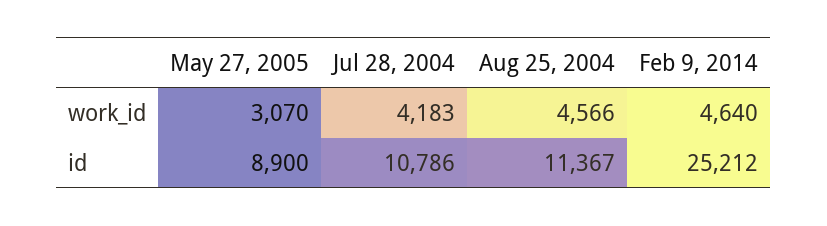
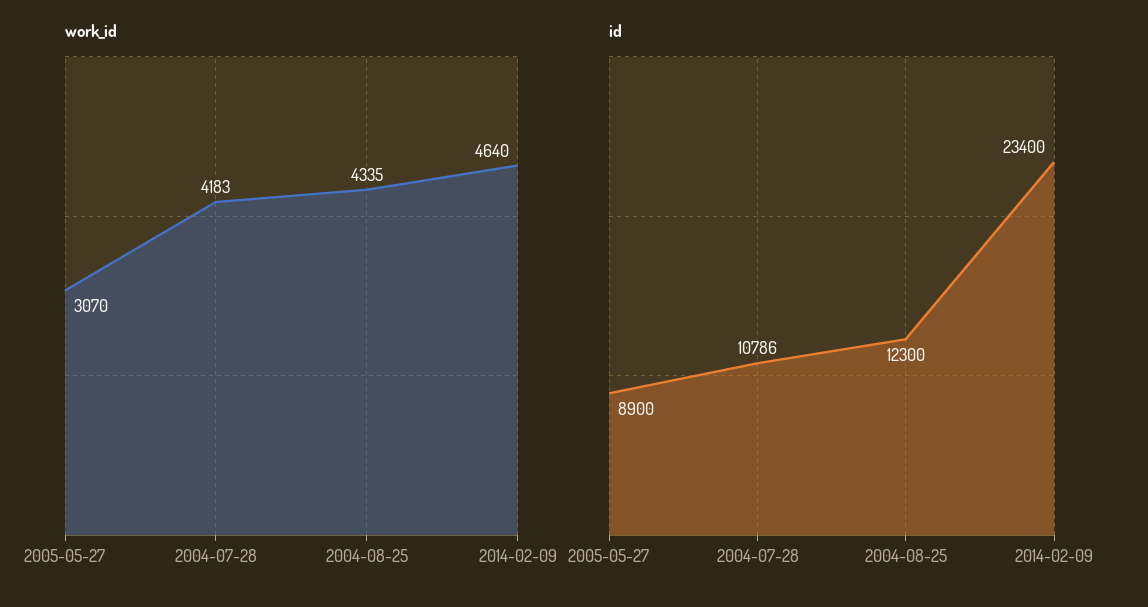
work_id, Aug 25, 2004: 4566 -> 4335
id, Aug 25, 2004: 11367 -> 12300
id, Feb 9, 2014: 25212 -> 23400

